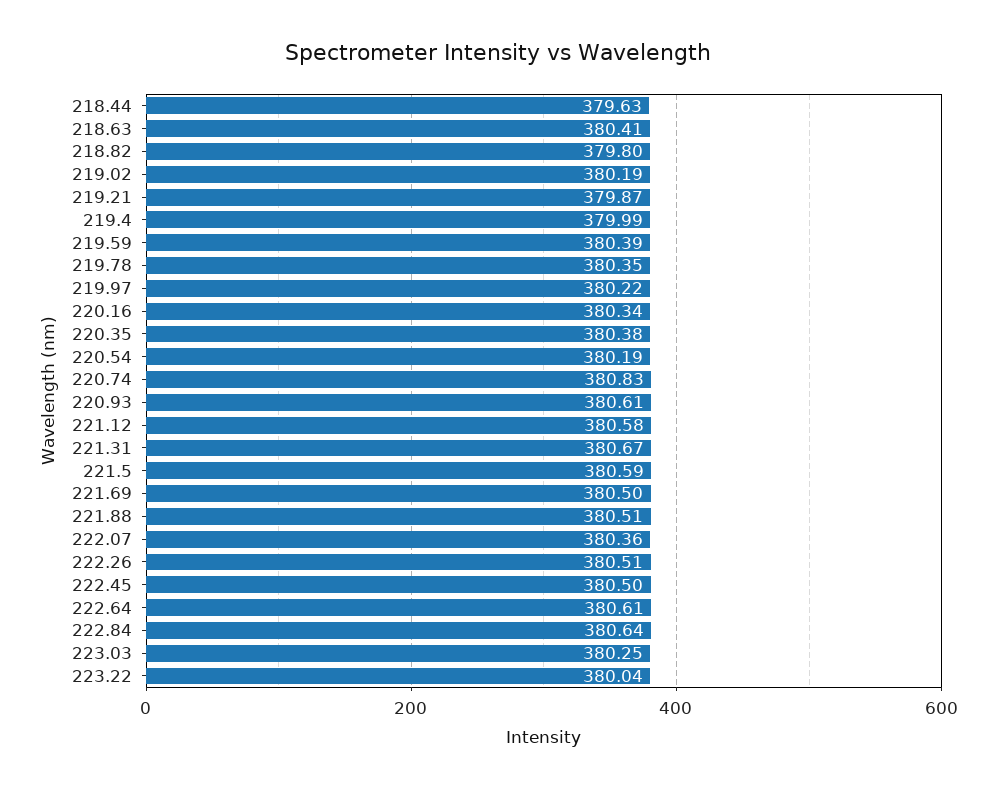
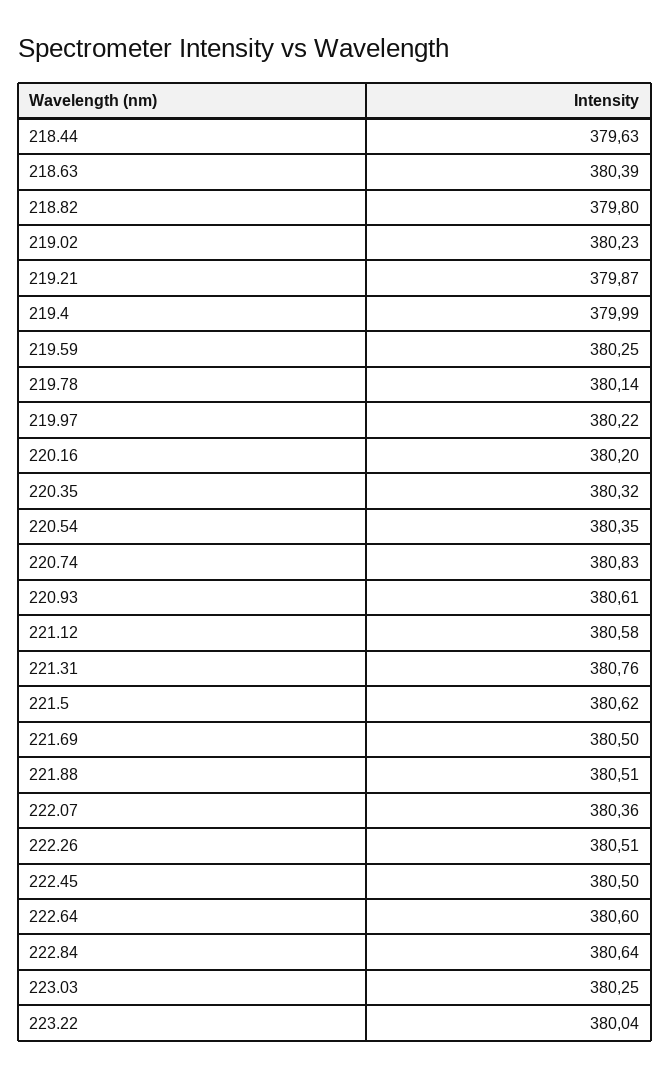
218.63: 380.41 -> 380.39
219.02: 380.19 -> 380.23
219.59: 380.39 -> 380.25
219.78: 380.35 -> 380.14
220.16: 380.34 -> 380.2
220.35: 380.38 -> 380.32
220.54: 380.19 -> 380.35
221.31: 380.67 -> 380.76
221.5: 380.59 -> 380.62
222.64: 380.61 -> 380.6

